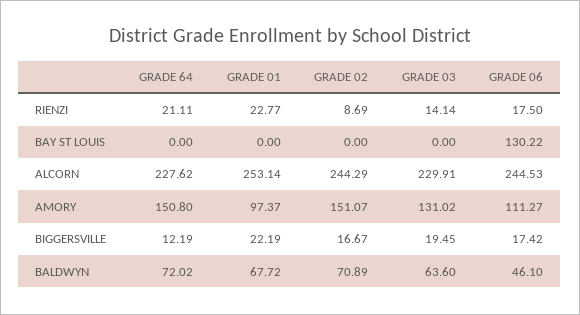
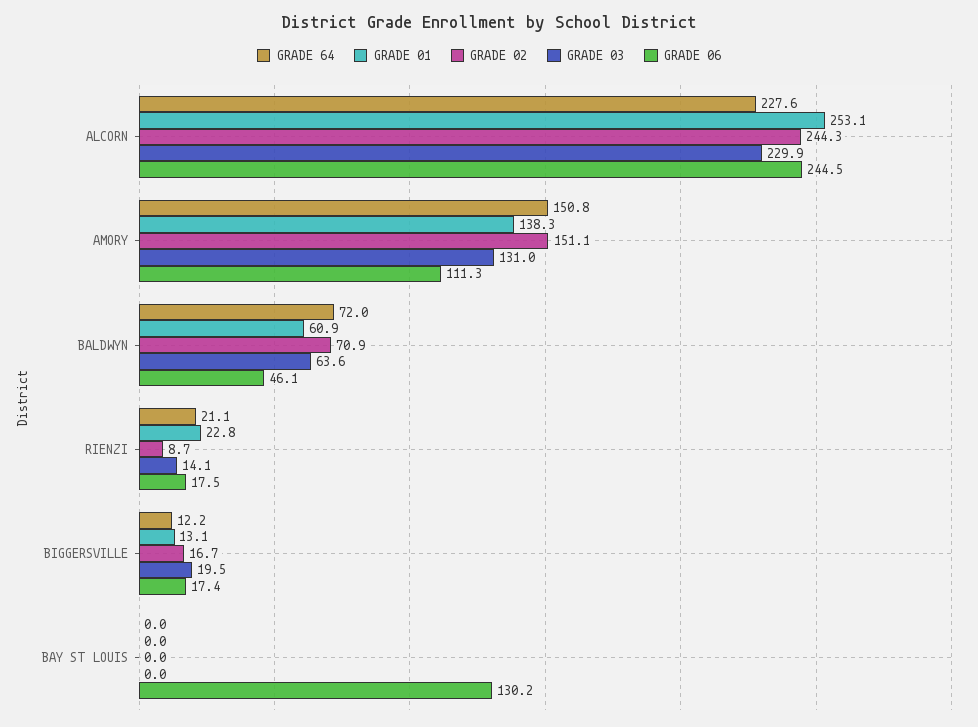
GRADE 01, AMORY: 97.37 -> 138.3
GRADE 01, BIGGERSVILLE: 22.19 -> 13.1
GRADE 01, BALDWYN: 67.72 -> 60.9

